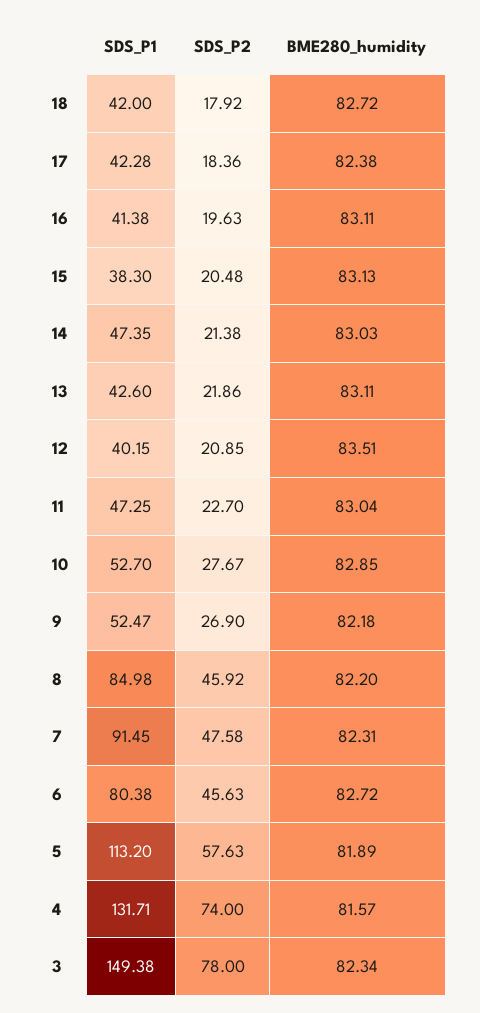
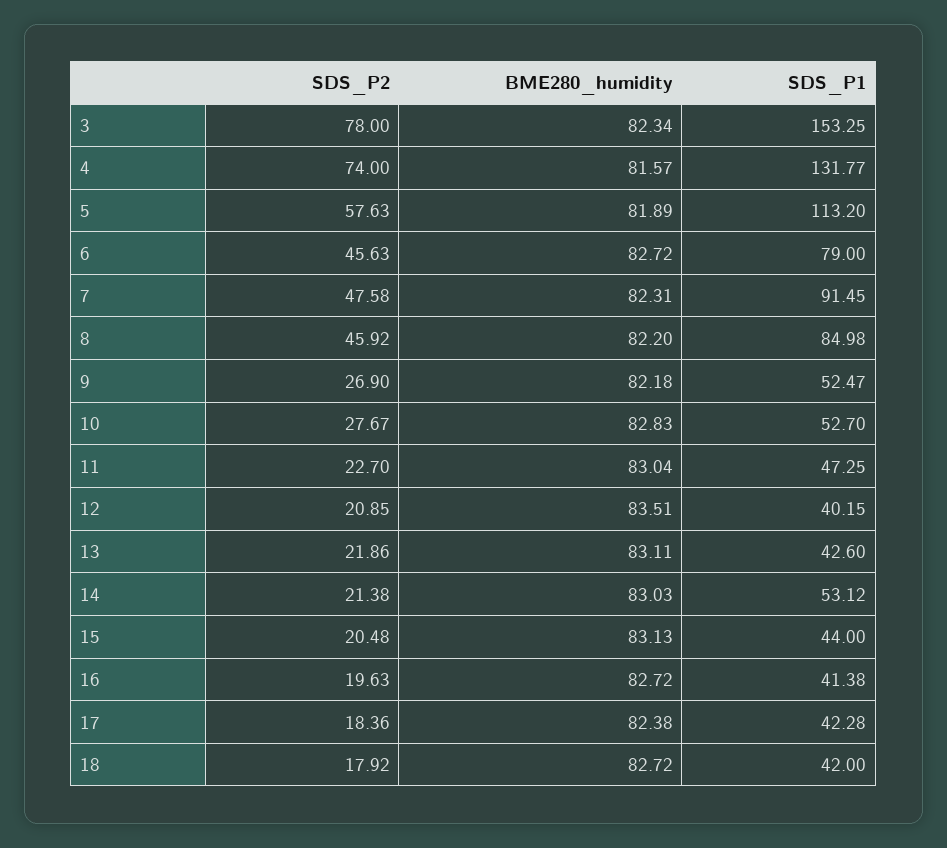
BME280_humidity, 16: 83.11 -> 82.72
SDS_P1, 15: 38.3 -> 44
SDS_P1, 14: 47.35 -> 53.12
BME280_humidity, 10: 82.85 -> 82.83
SDS_P1, 6: 80.38 -> 79
SDS_P1, 4: 131.71 -> 131.77
SDS_P1, 3: 149.38 -> 153.25

